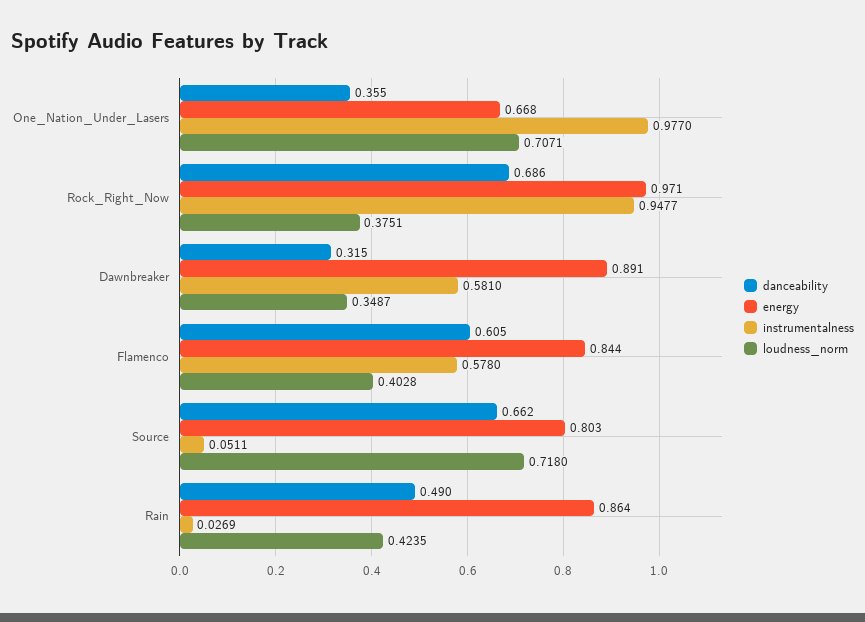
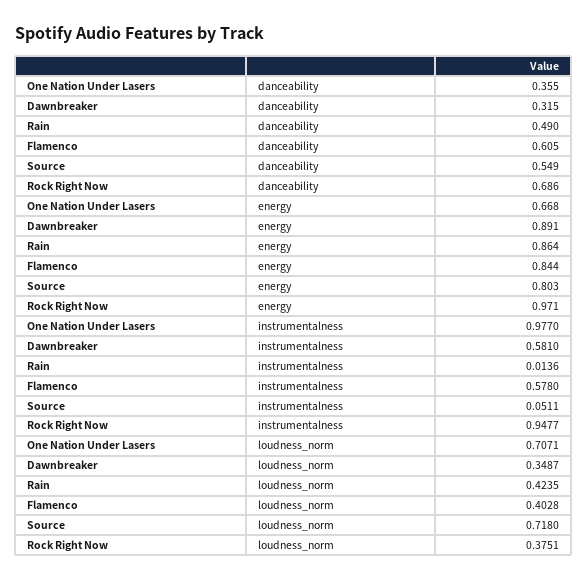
danceability, Source: 0.662 -> 0.549
instrumentalness, Rain: 0.0269 -> 0.0136

